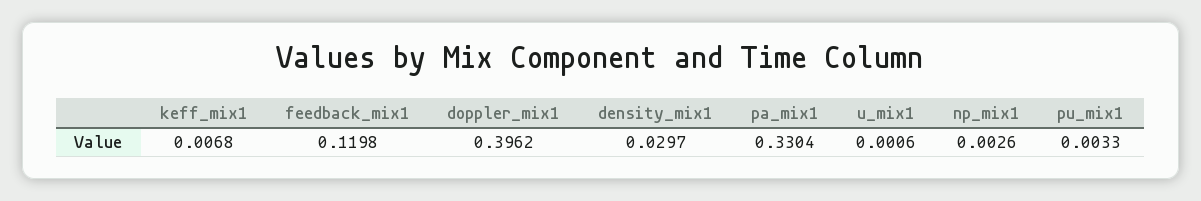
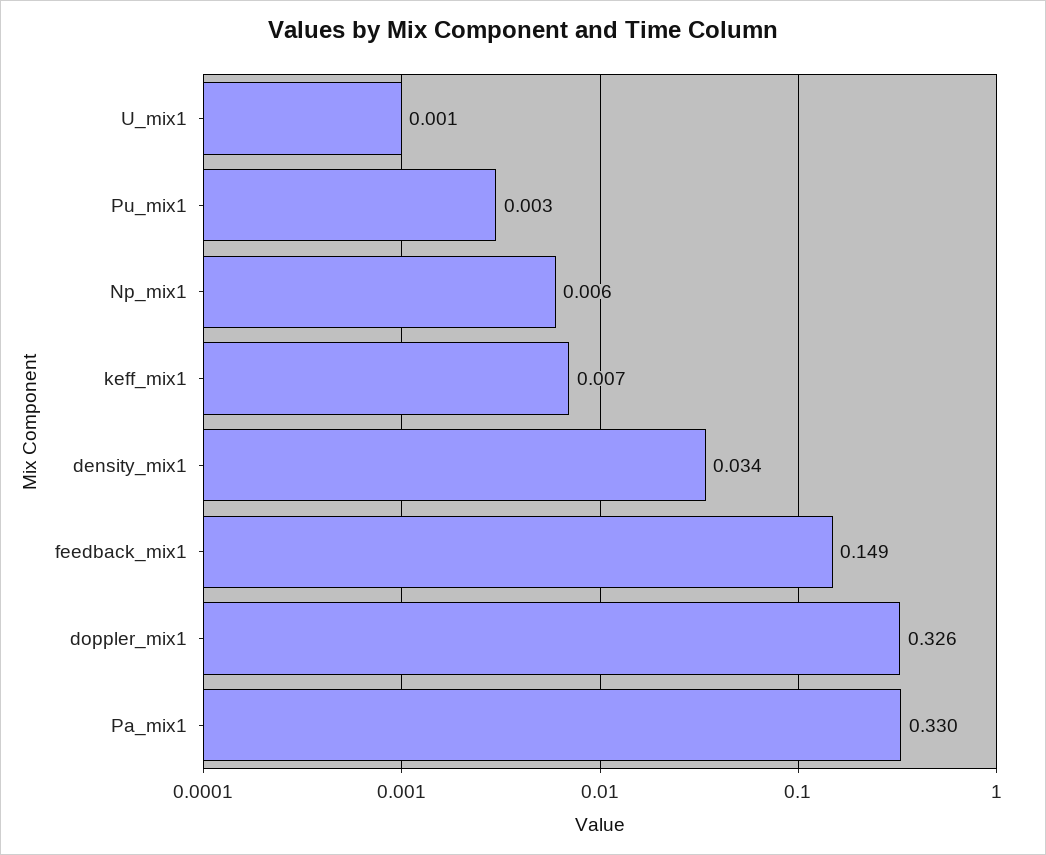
feedback_mix1: 0.1198 -> 0.149
doppler_mix1: 0.3962 -> 0.326
density_mix1: 0.0297 -> 0.034
np_mix1: 0.0026 -> 0.006

